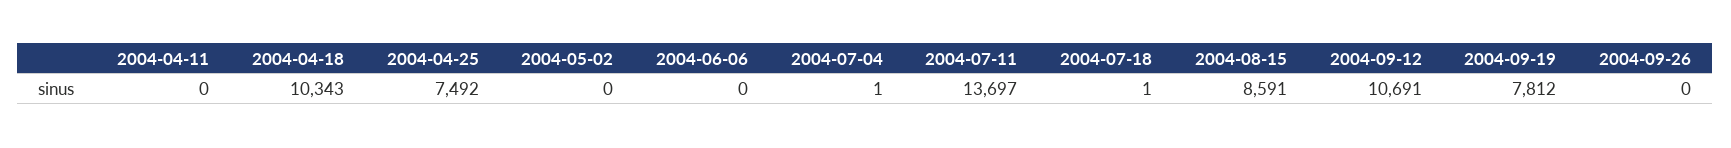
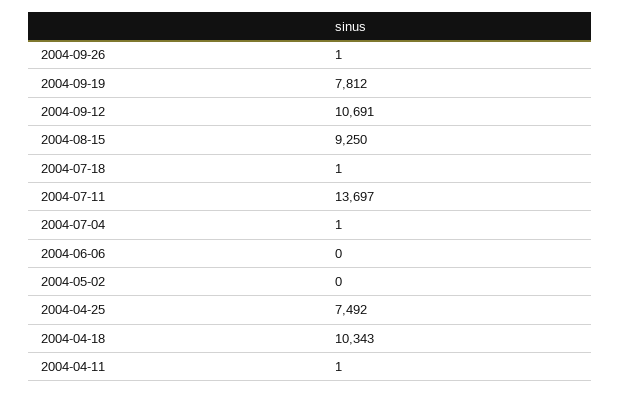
2004-04-11: 0 -> 1
2004-08-15: 8591 -> 9250
2004-09-26: 0 -> 1

